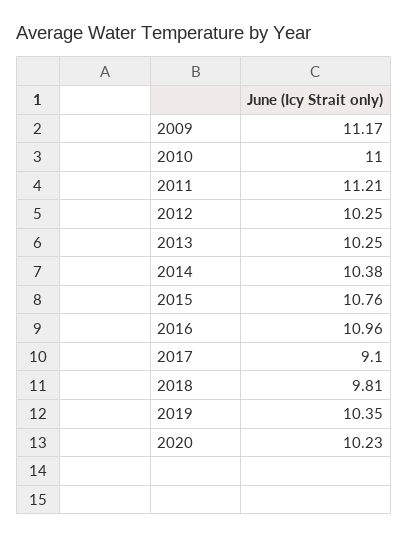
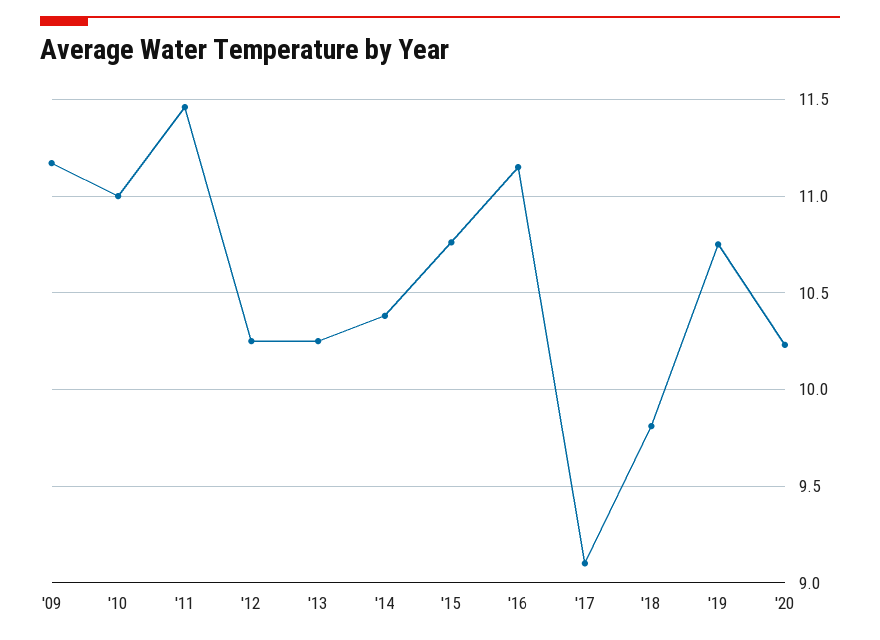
2011: 11.21 -> 11.45
2016: 10.96 -> 11.15
2019: 10.35 -> 10.75

